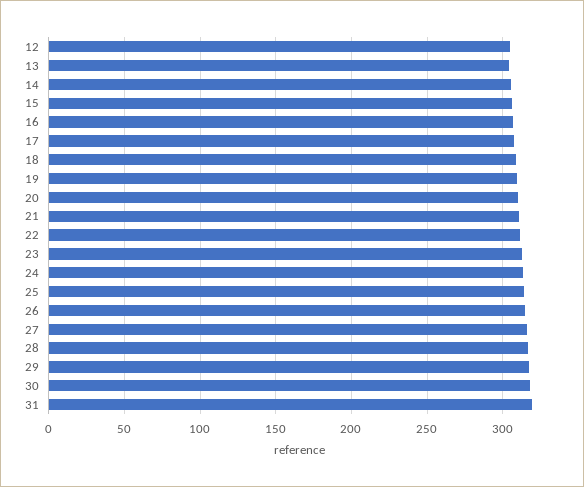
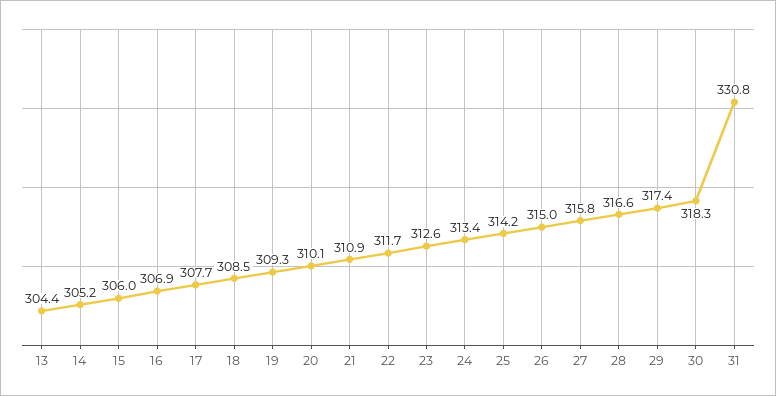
12: 305 -> none
31: 320 -> 330.8

